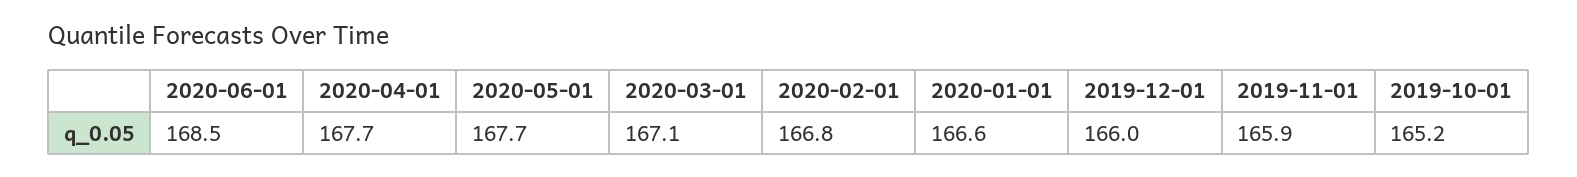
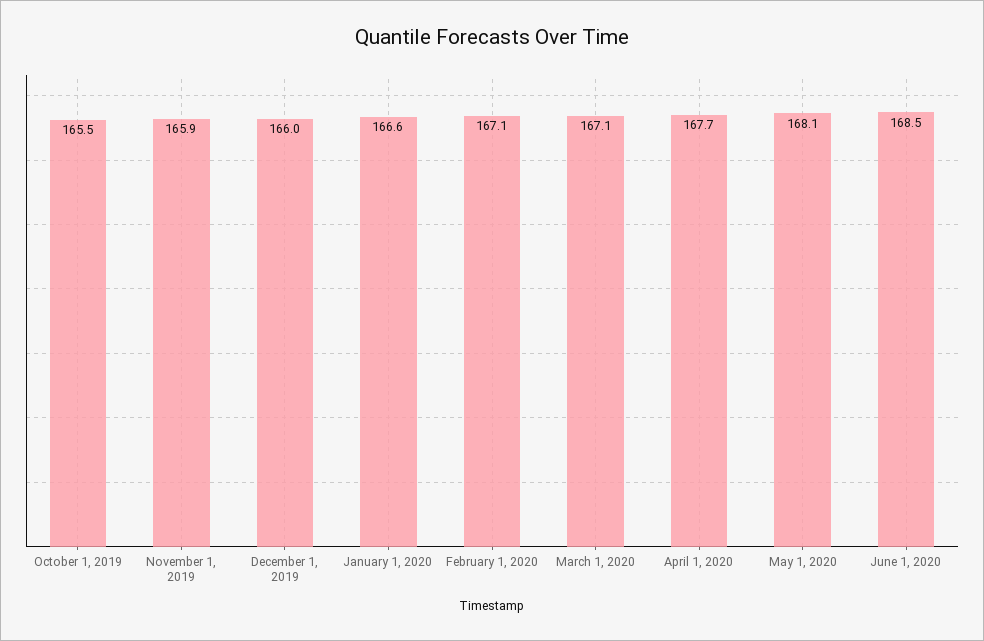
2020-05-01: 167.7 -> 168.1
2020-02-01: 166.8 -> 167.1
2019-10-01: 165.2 -> 165.5

